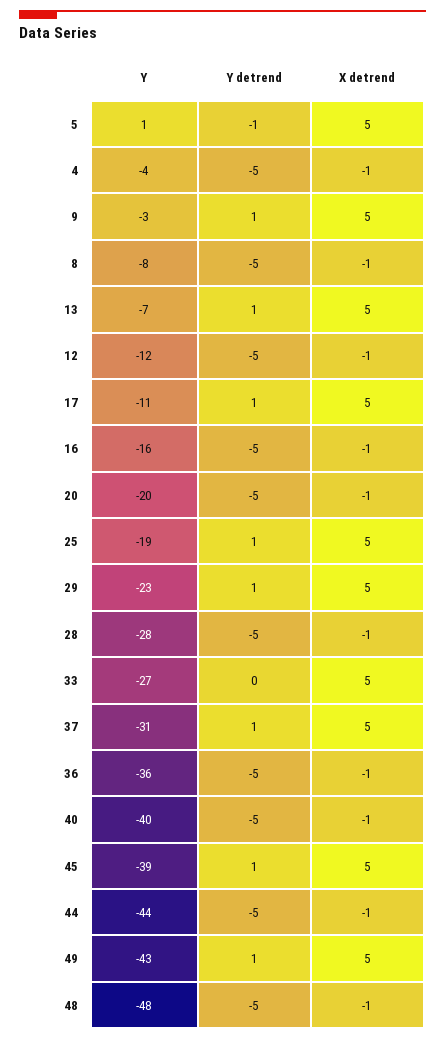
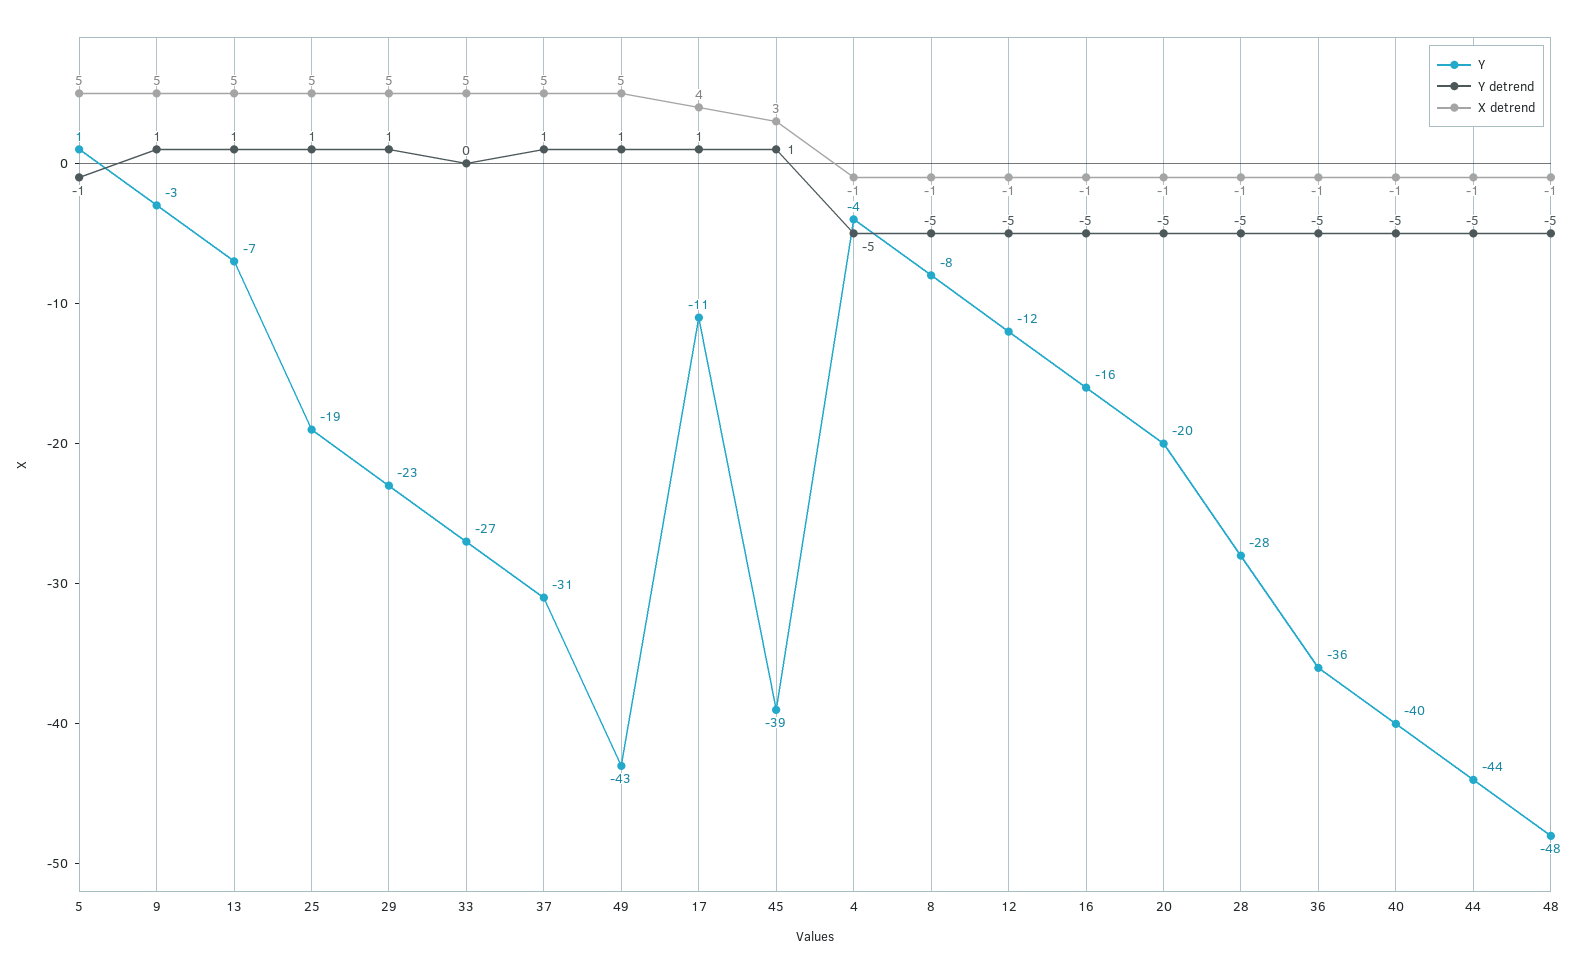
X detrend, 17: 5 -> 4
X detrend, 45: 5 -> 3

